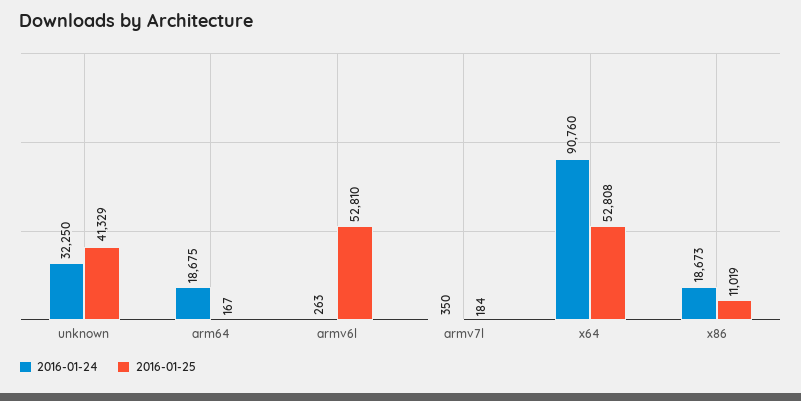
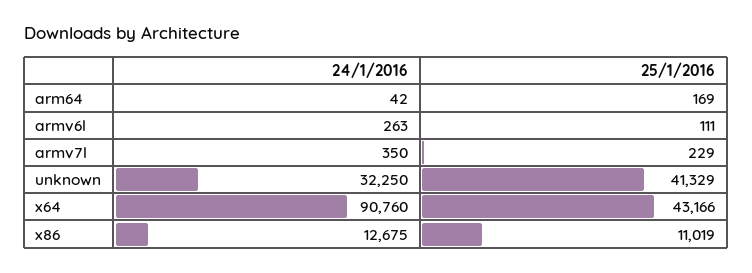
2016-01-24, arm64: 18675 -> 42
2016-01-25, arm64: 167 -> 169
2016-01-25, armv6l: 52810 -> 111
2016-01-25, armv7l: 184 -> 229
2016-01-25, x64: 52808 -> 43166
2016-01-24, x86: 18673 -> 12675

